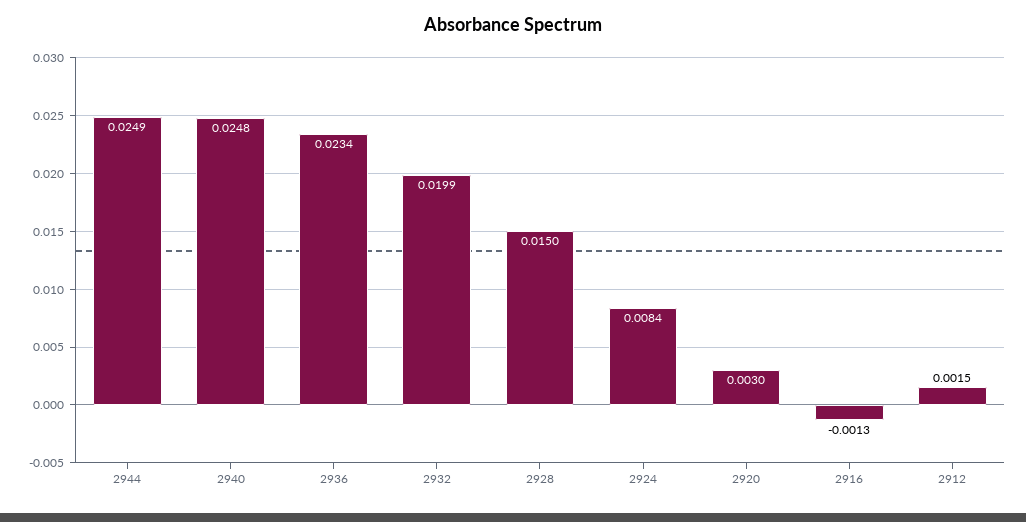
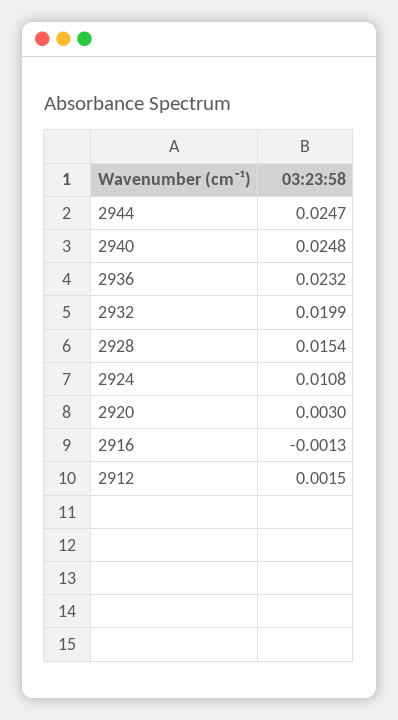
2944: 0.0249 -> 0.0247
2936: 0.0234 -> 0.0232
2928: 0.015 -> 0.0154
2924: 0.0084 -> 0.0108

